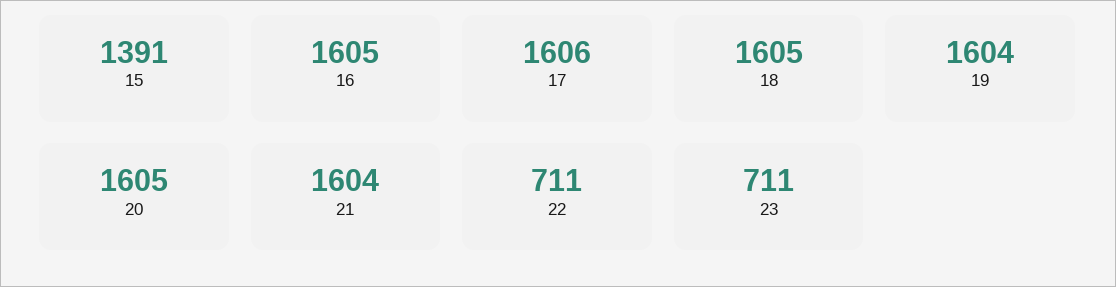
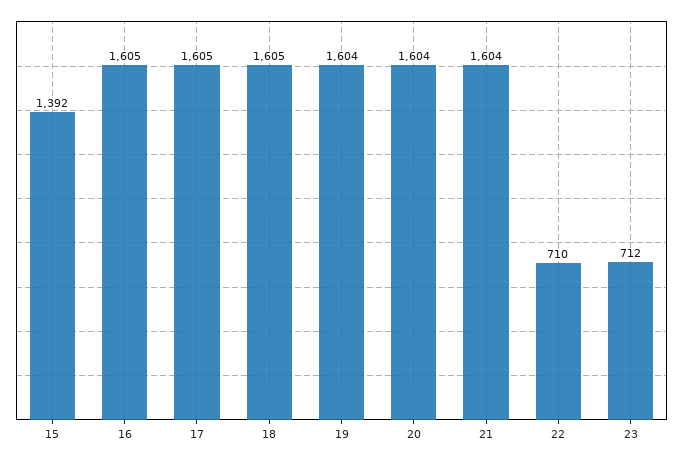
15: 1391 -> 1392
17: 1606 -> 1605
20: 1605 -> 1604
22: 711 -> 710
23: 711 -> 712

